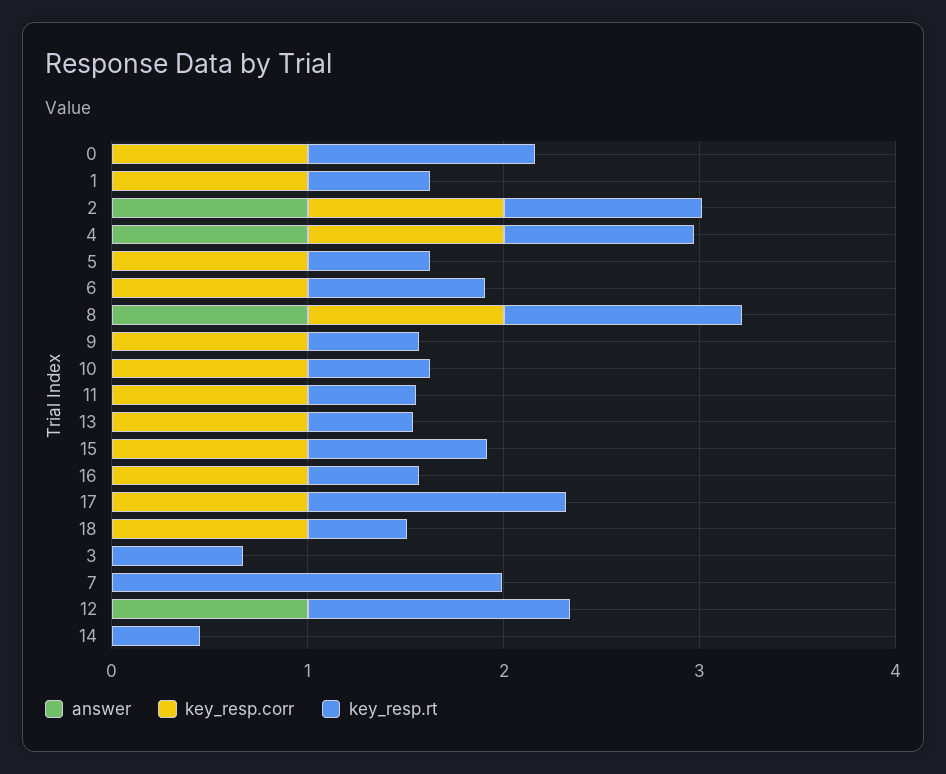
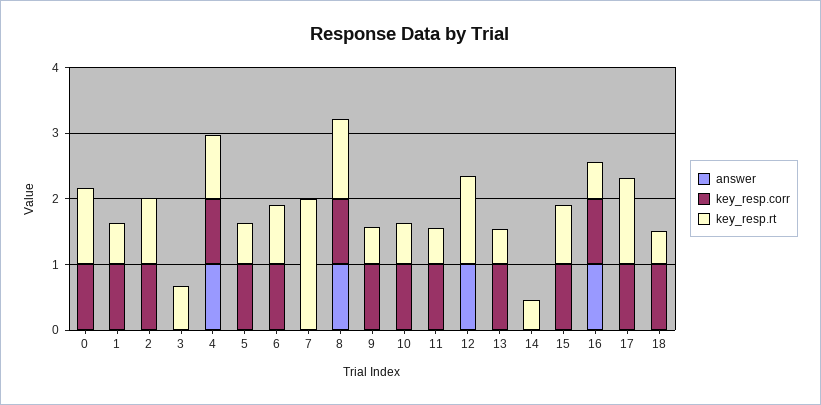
answer, 2: 1 -> 0
answer, 16: 0 -> 1

